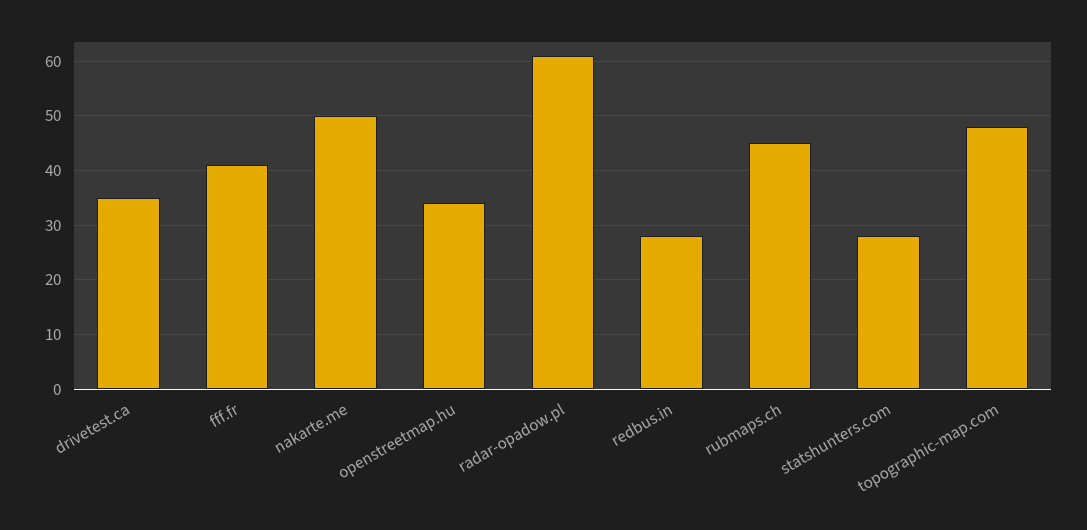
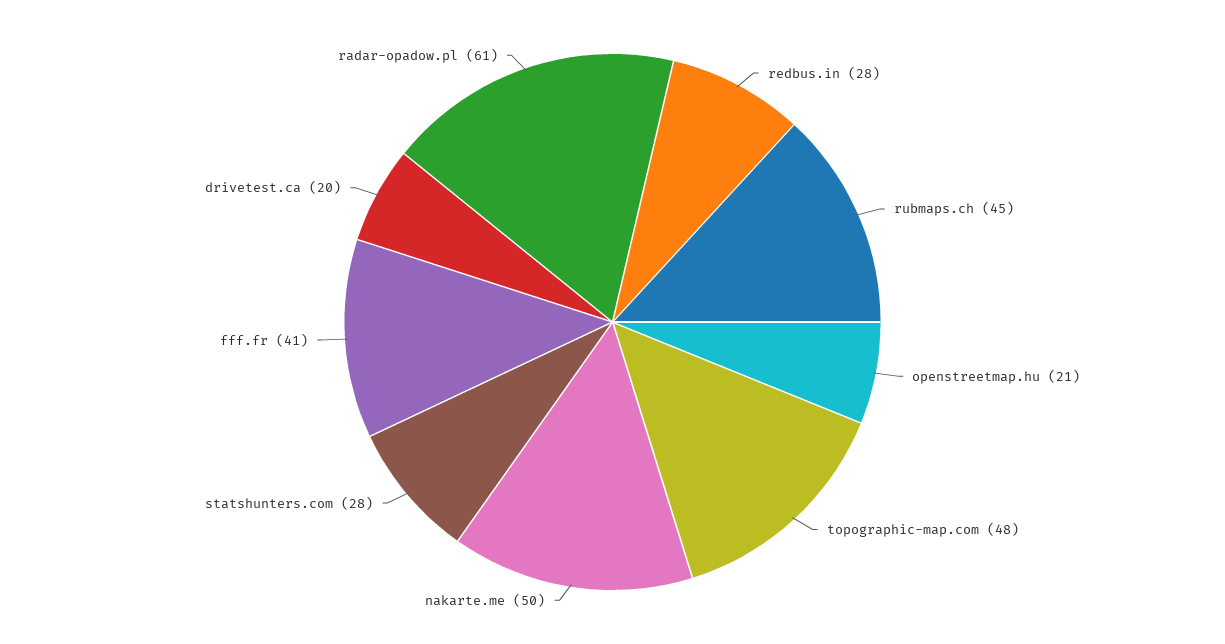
drivetest.ca: 35 -> 20
openstreetmap.hu: 35 -> 21

